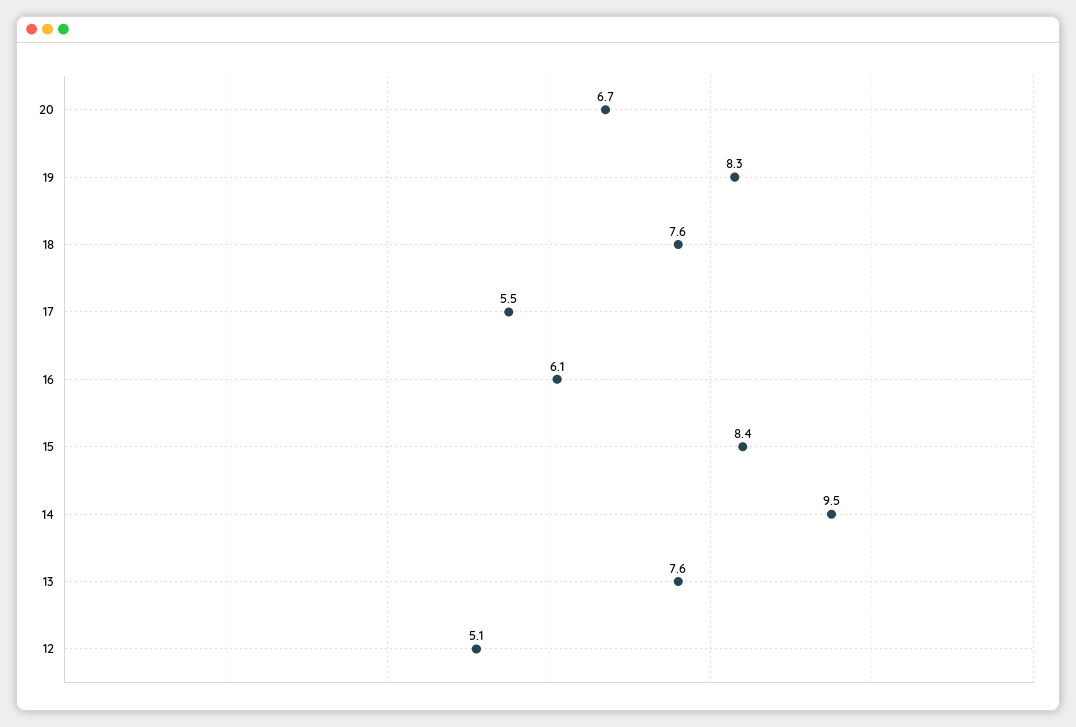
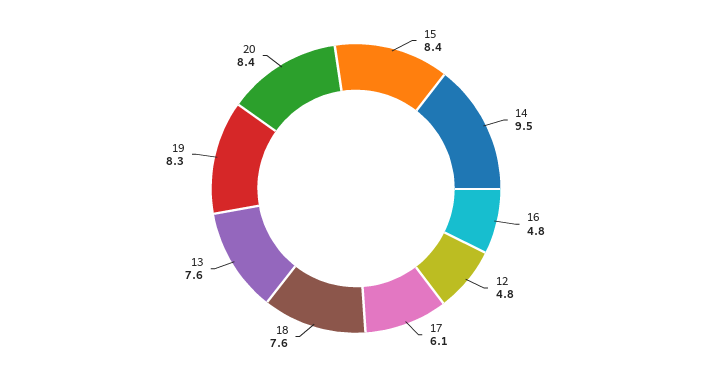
20: 6.7 -> 8.4
17: 5.5 -> 6.1
16: 6.1 -> 4.8
12: 5.1 -> 4.8

